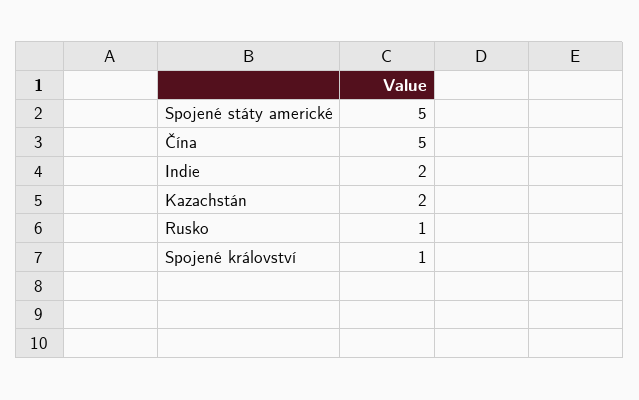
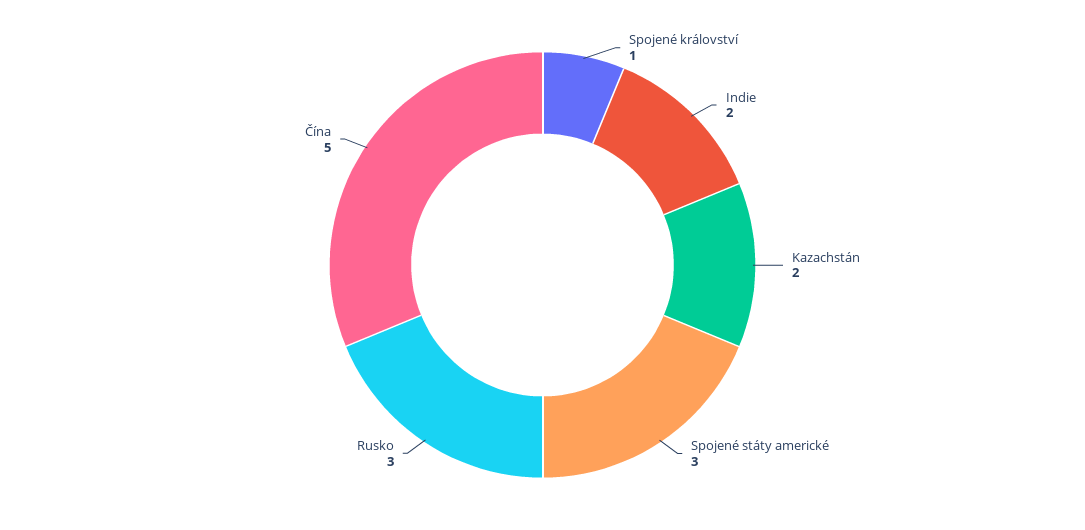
Spojené státy americké: 5 -> 3
Rusko: 1 -> 3

